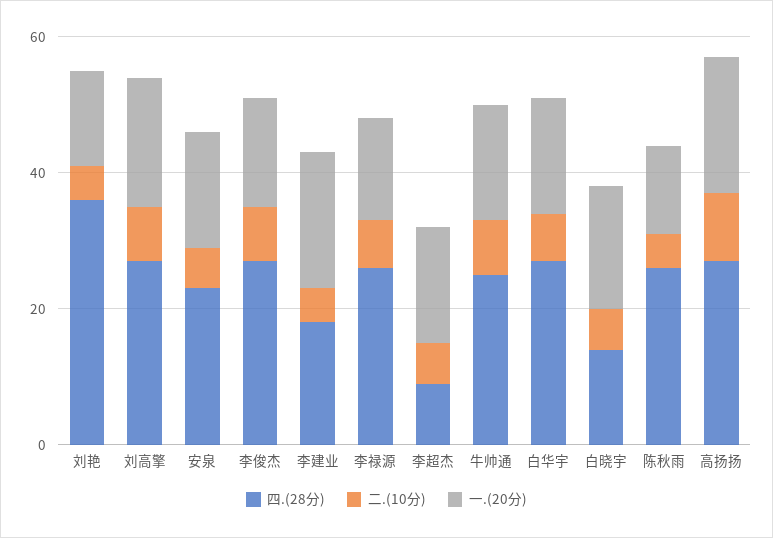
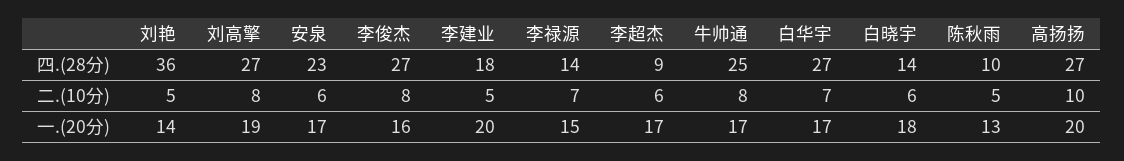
四.(28分), 李禄源: 25 -> 14
四.(28分), 陈秋雨: 25 -> 10

